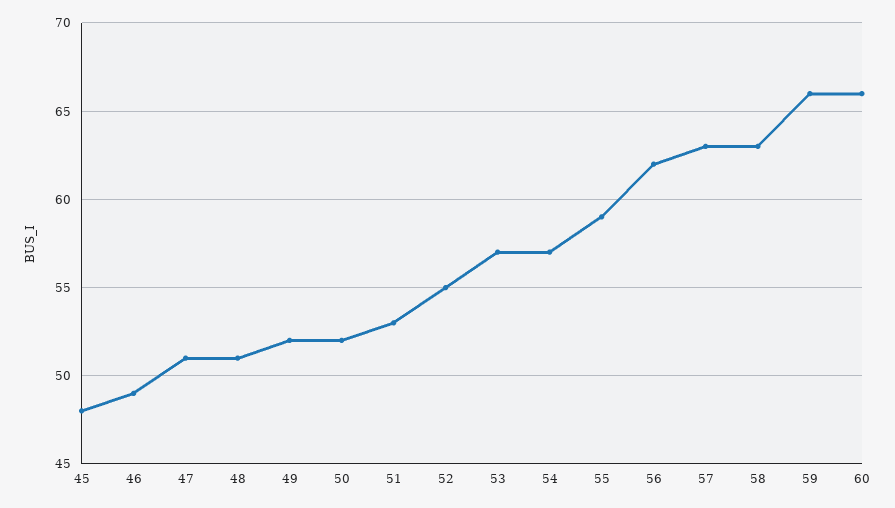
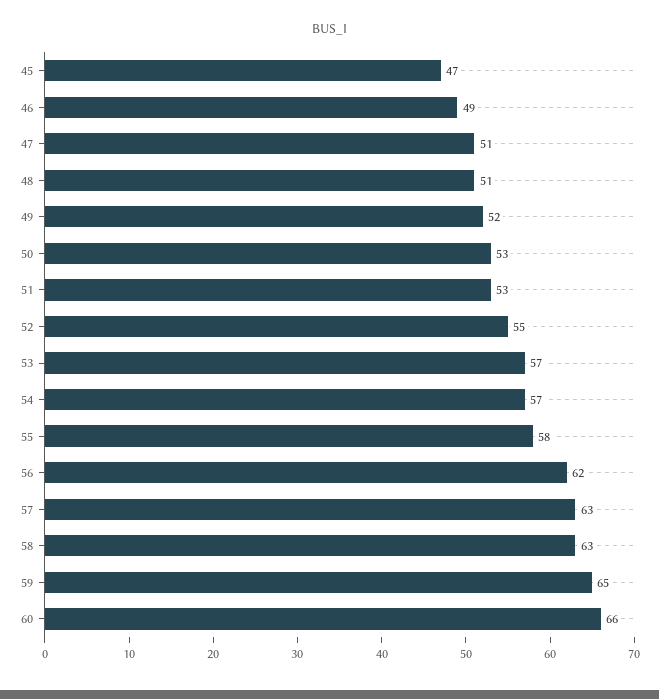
45: 48 -> 47
50: 52 -> 53
55: 59 -> 58
59: 66 -> 65

